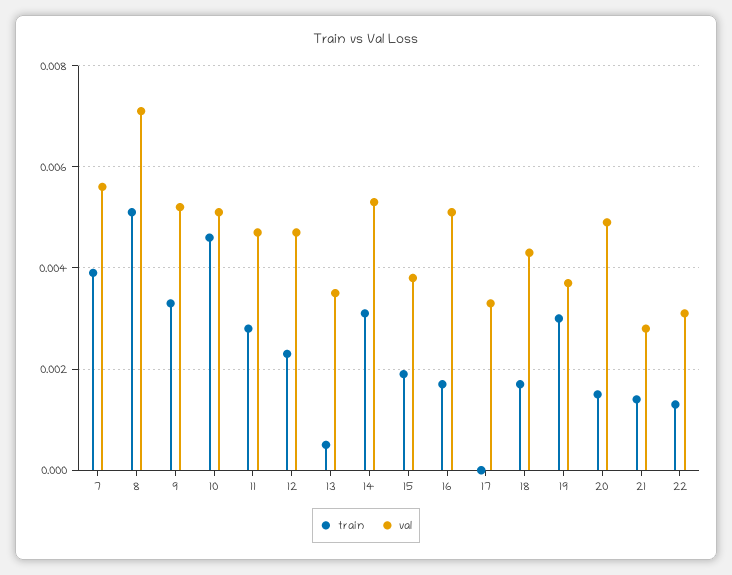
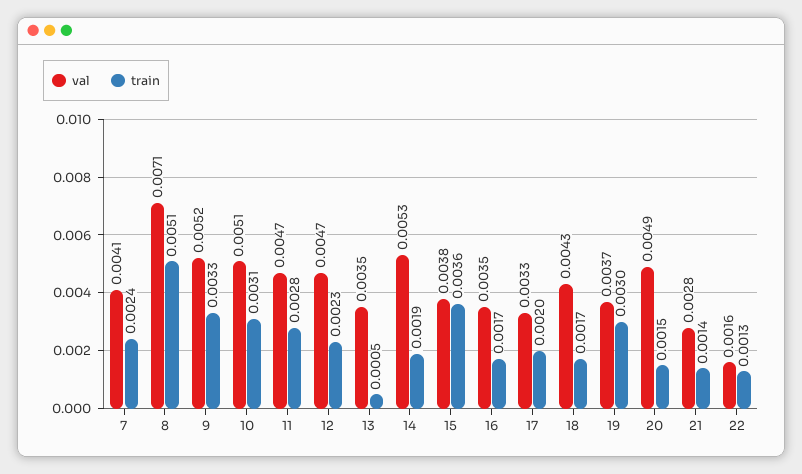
train, 7: 0.004 -> 0.0024
val, 7: 0.0055 -> 0.0041
train, 10: 0.0045 -> 0.0031
train, 14: 0.003 -> 0.0019
train, 15: 0.002 -> 0.0036
val, 16: 0.005 -> 0.0035
train, 17: 0 -> 0.002
val, 22: 0.003 -> 0.0016

